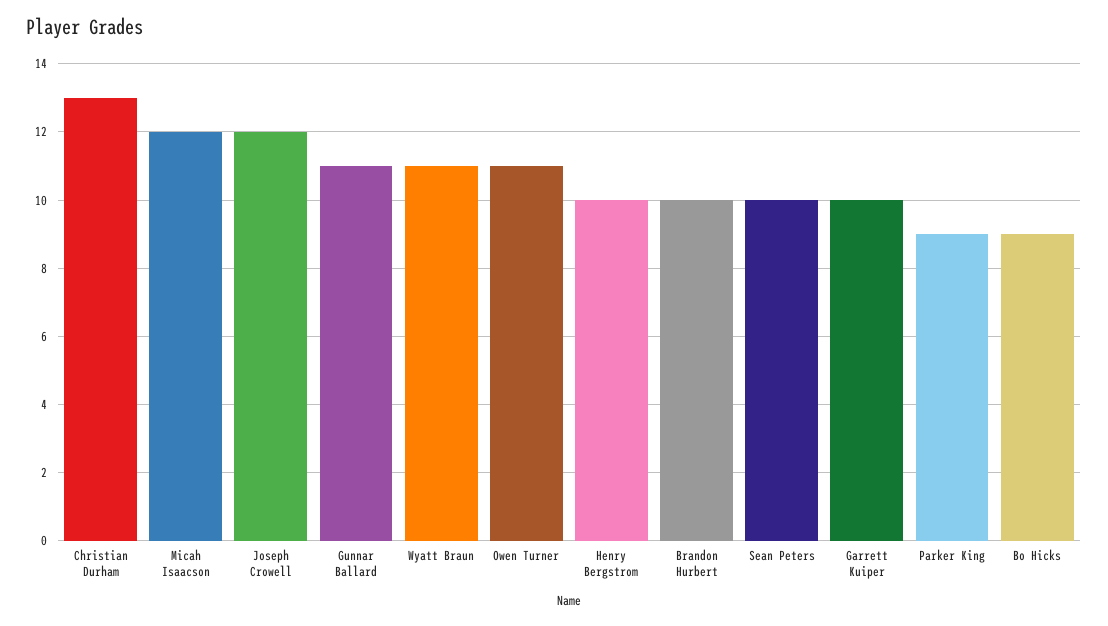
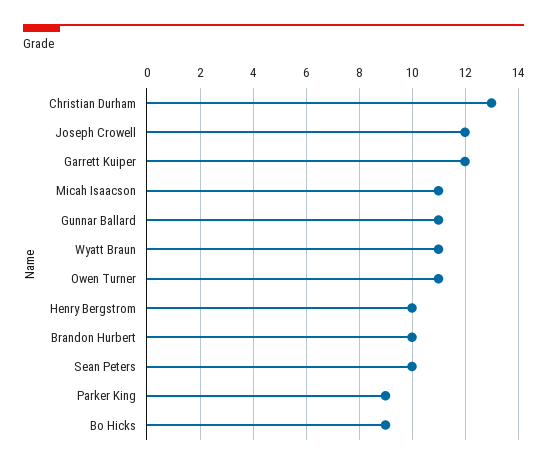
Micah Isaacson: 12 -> 11
Garrett Kuiper: 10 -> 12

